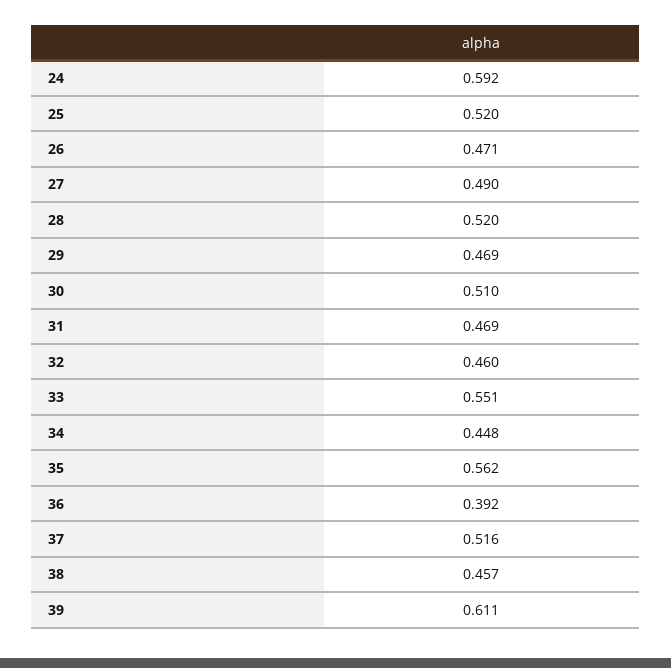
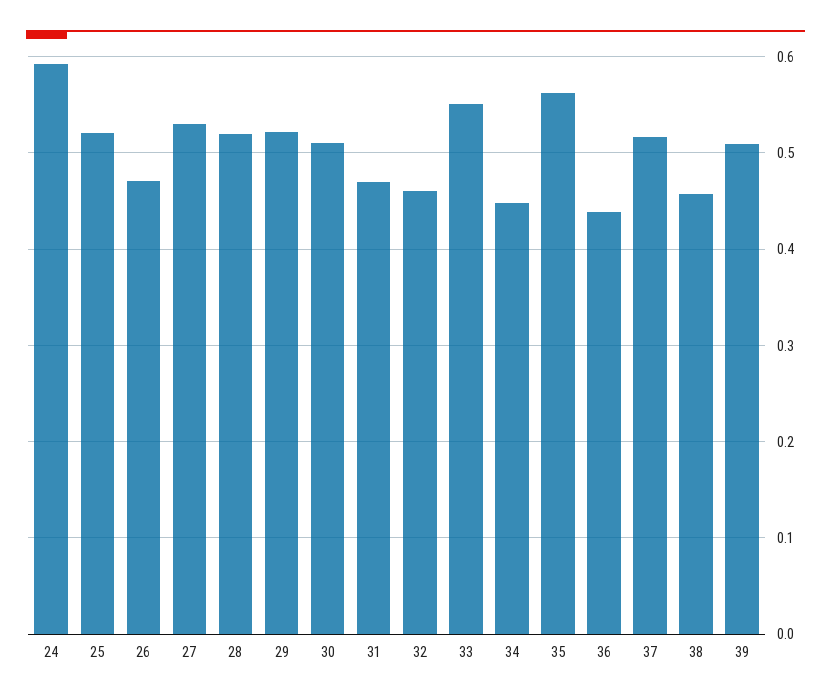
27: 0.49 -> 0.53
29: 0.469 -> 0.52
36: 0.392 -> 0.44
39: 0.611 -> 0.51

